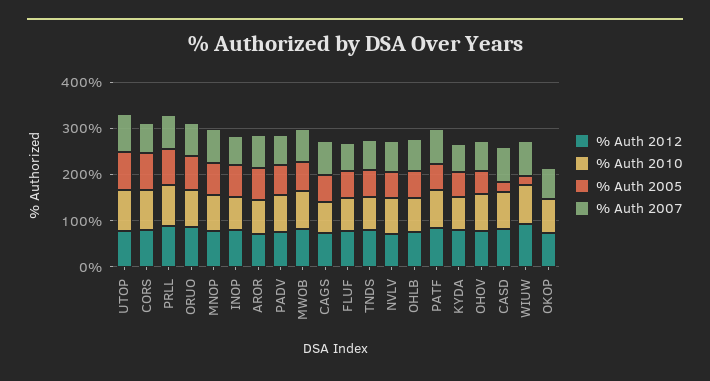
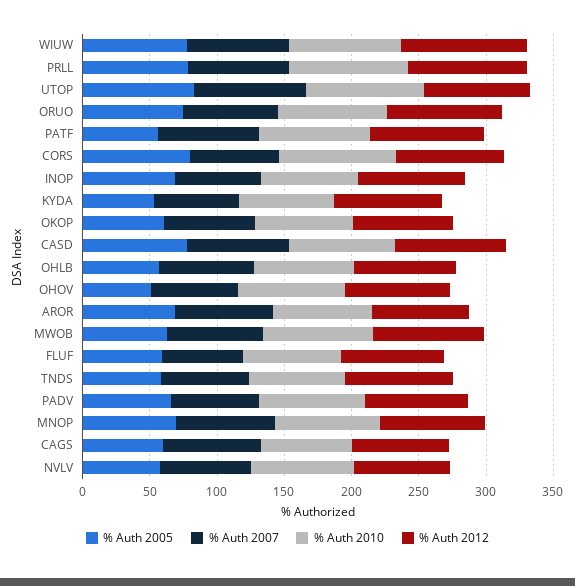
% Auth 2005, CASD: 20 -> 80
% Auth 2005, WIUW: 20 -> 80
% Auth 2005, OKOP: 0 -> 60

